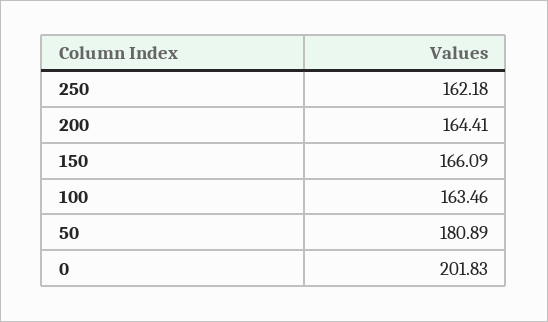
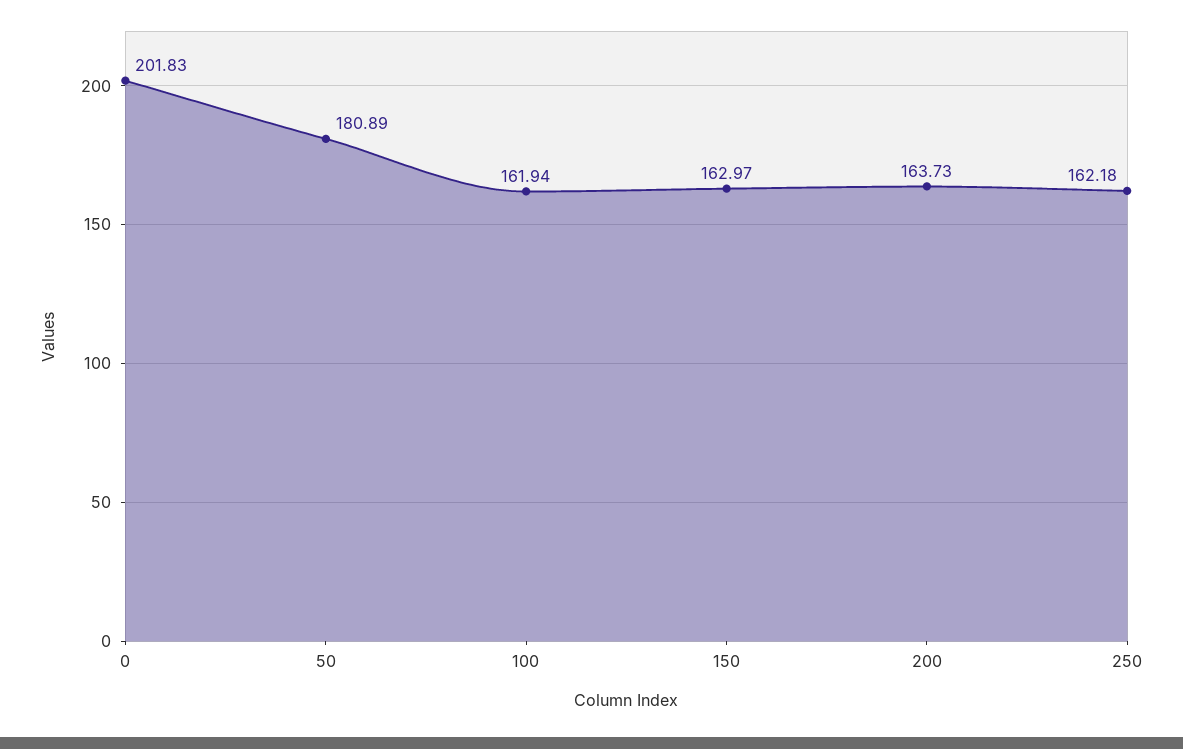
200: 164.41 -> 163.73
150: 166.09 -> 162.97
100: 163.46 -> 161.94

